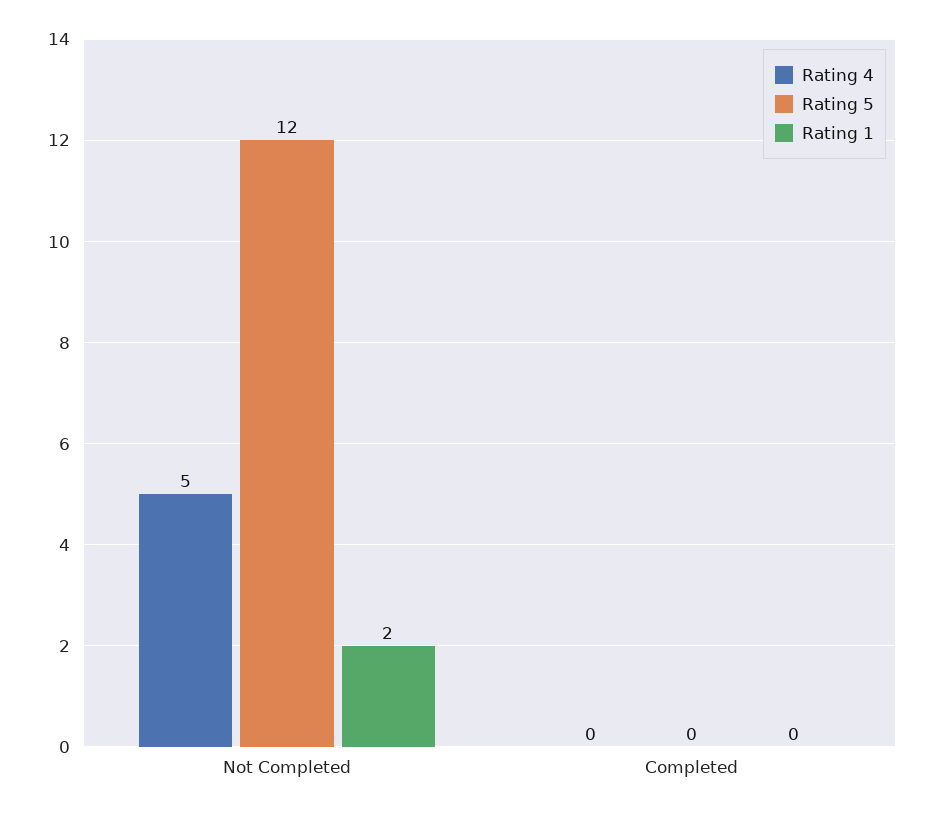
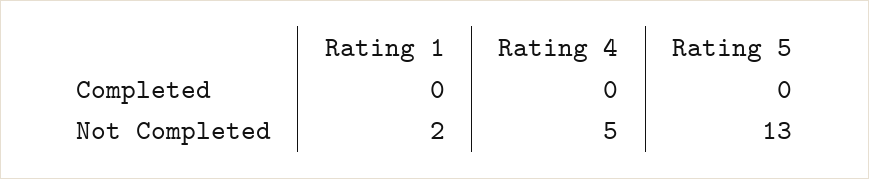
Rating 5, Not Completed: 12 -> 13

